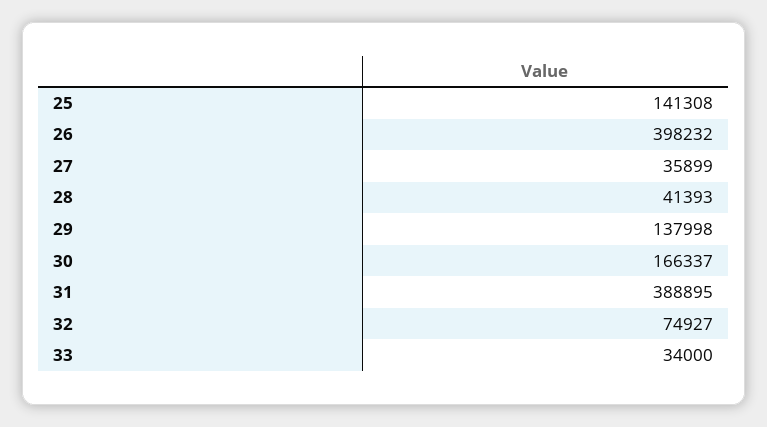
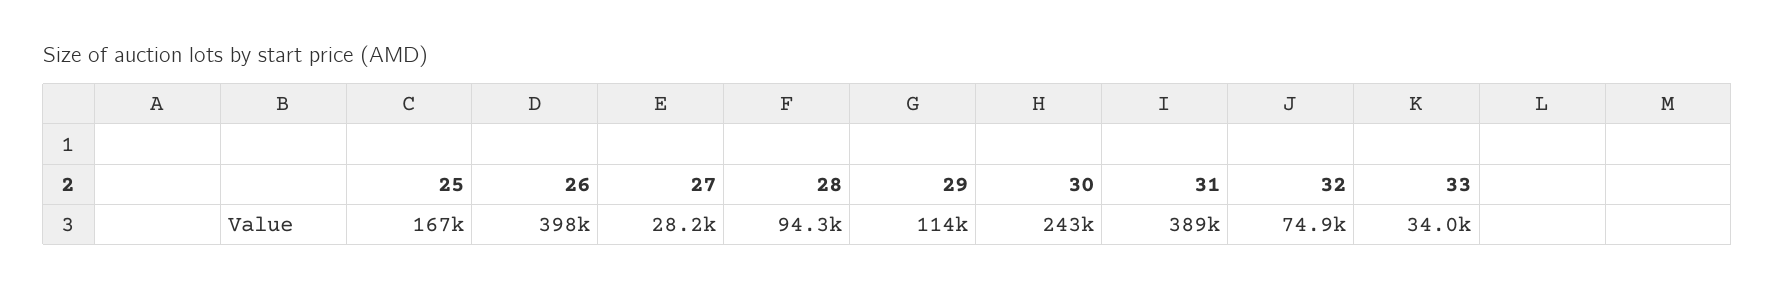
25: 141308 -> 167000
27: 35899 -> 28200
28: 41393 -> 94300
29: 137998 -> 114000
30: 166337 -> 243000

